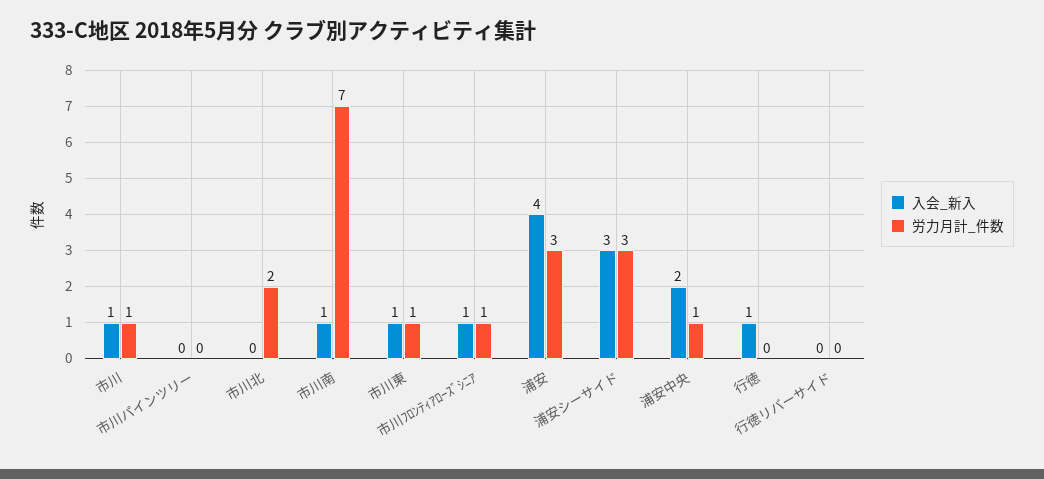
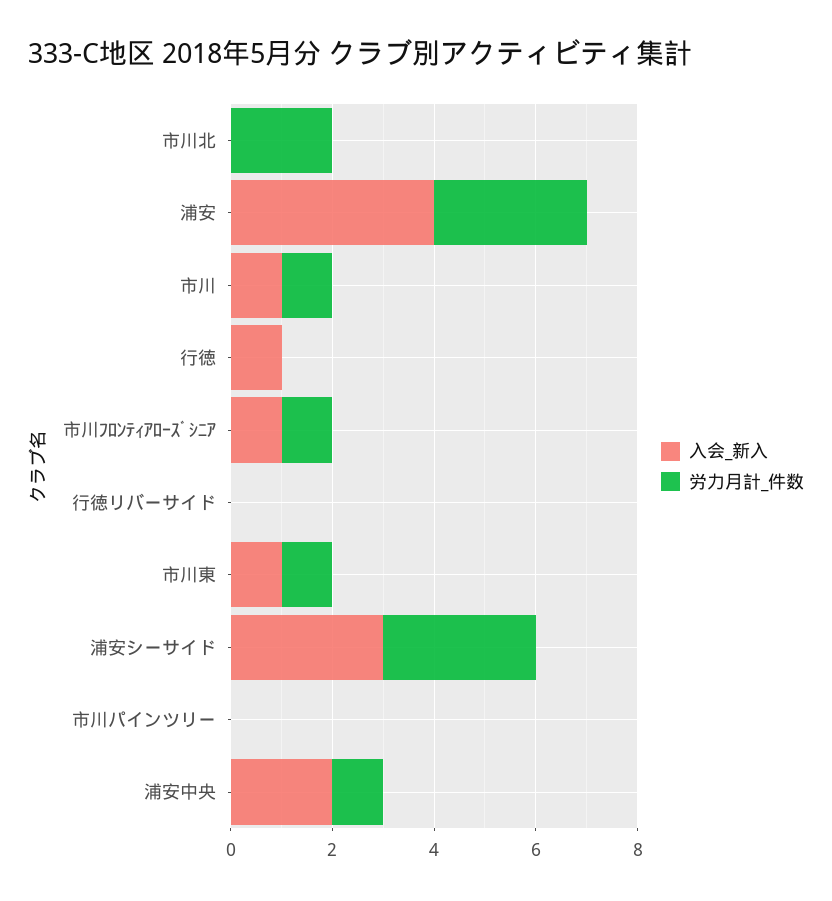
入会_新入, 市川南: 1 -> none
労力月計_件数, 市川南: 7 -> none

